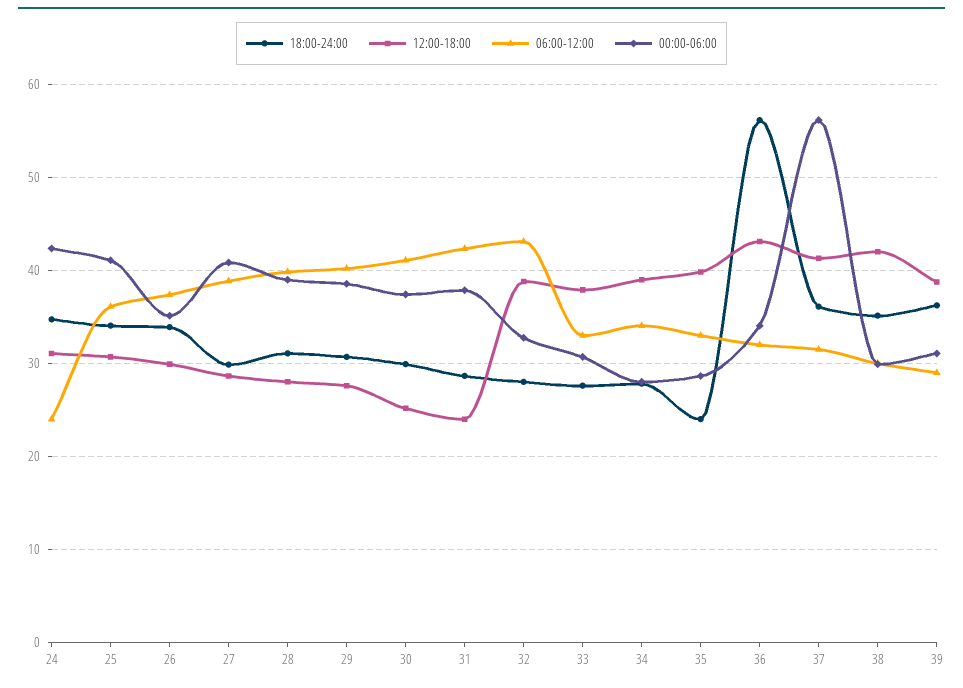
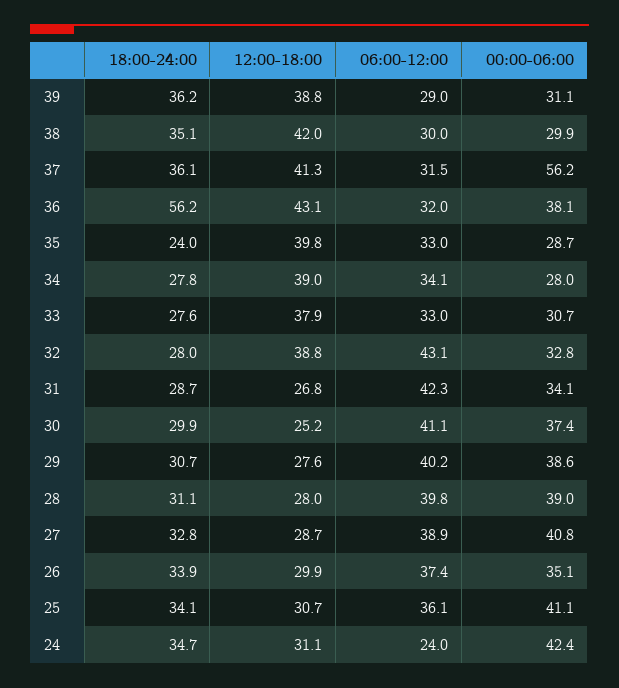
18:00-24:00, 27: 30 -> 32.8
12:00-18:00, 31: 24 -> 26.8
00:00-06:00, 31: 38 -> 34.1
00:00-06:00, 36: 34 -> 38.1

